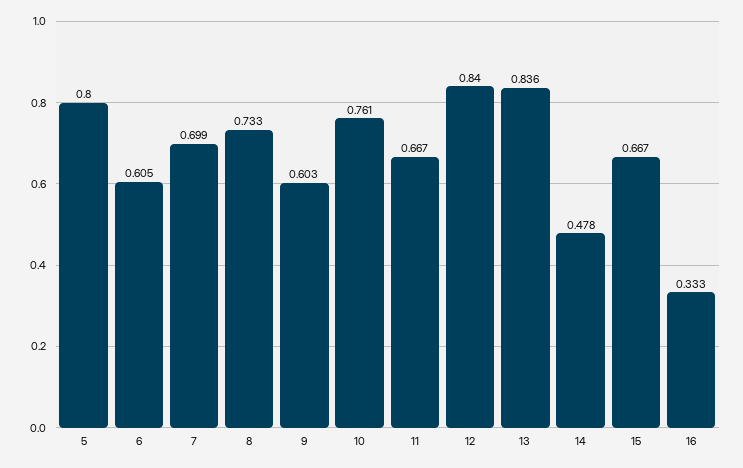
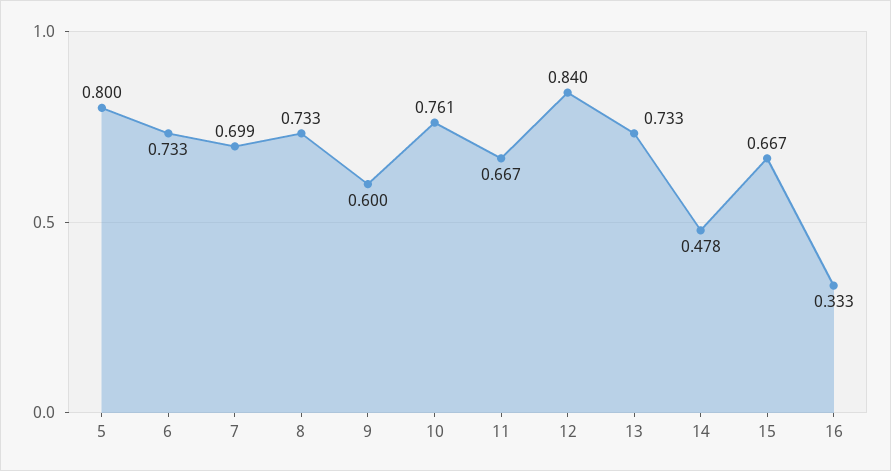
6: 0.605 -> 0.733
9: 0.603 -> 0.6
13: 0.836 -> 0.733

